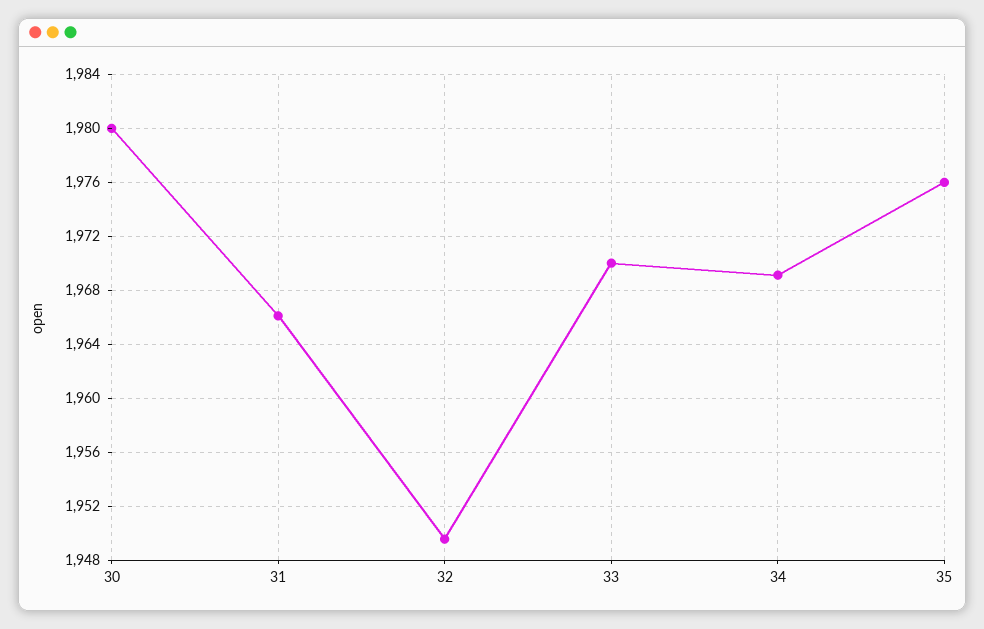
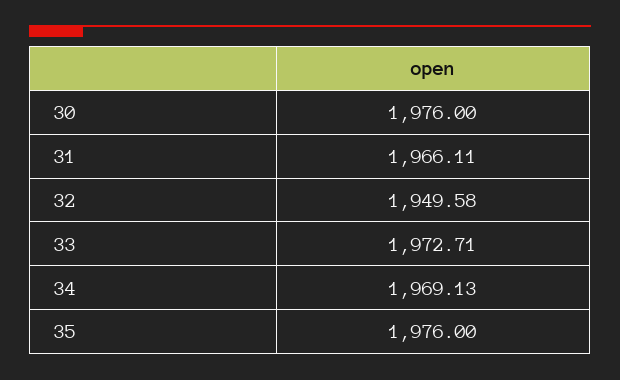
30: 1980 -> 1976
33: 1970 -> 1972.71

